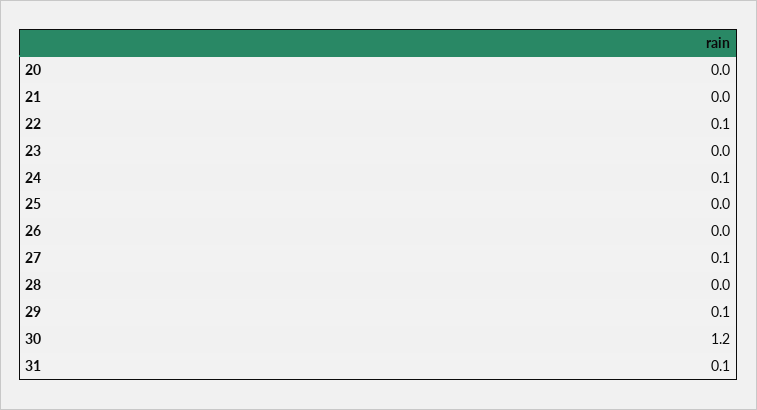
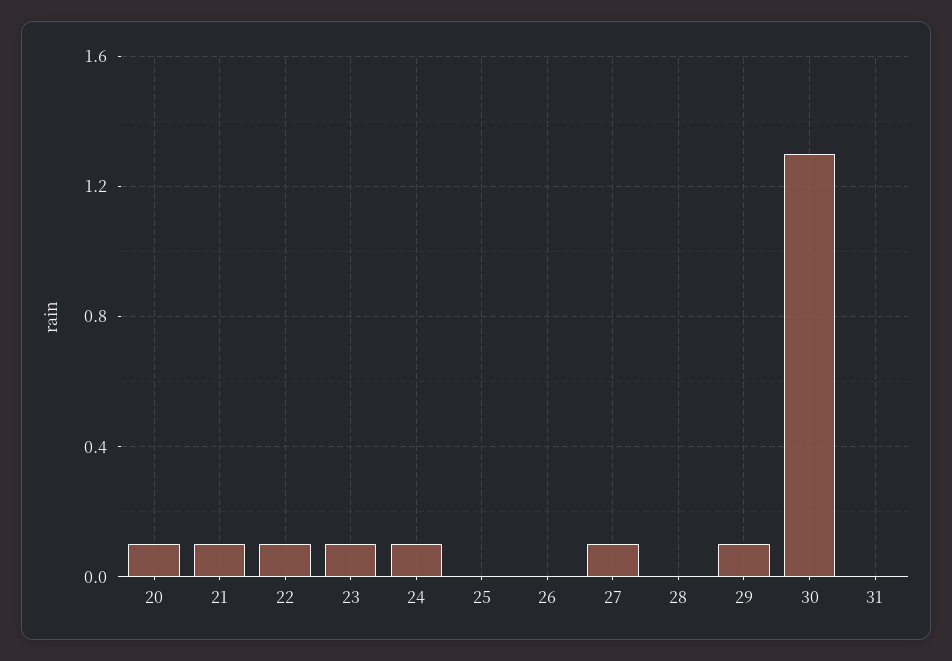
20: 0 -> 0.1
21: 0 -> 0.1
23: 0 -> 0.1
30: 1.2 -> 1.3
31: 0.1 -> 0

